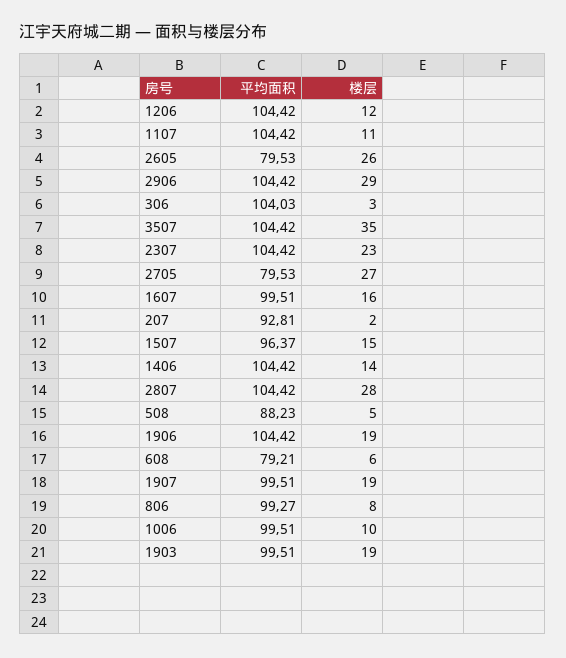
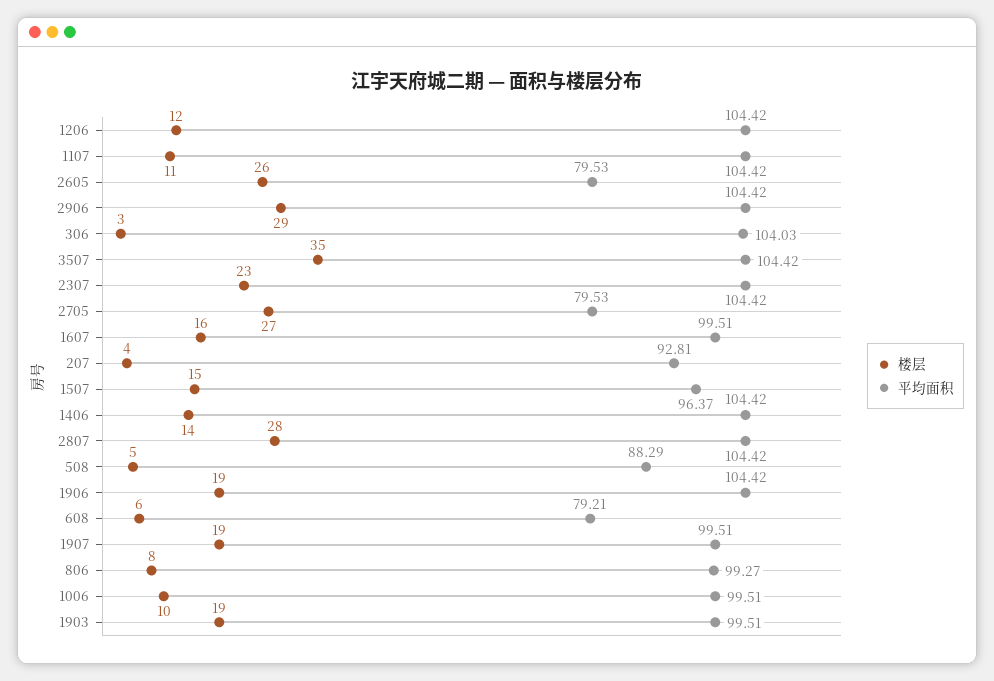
楼层, 207: 2 -> 4
平均面积, 508: 88.23 -> 88.29

